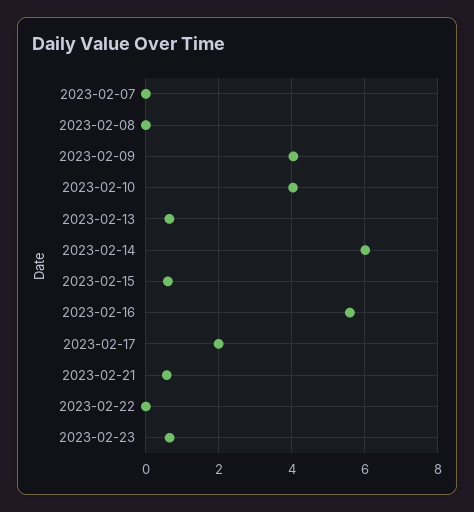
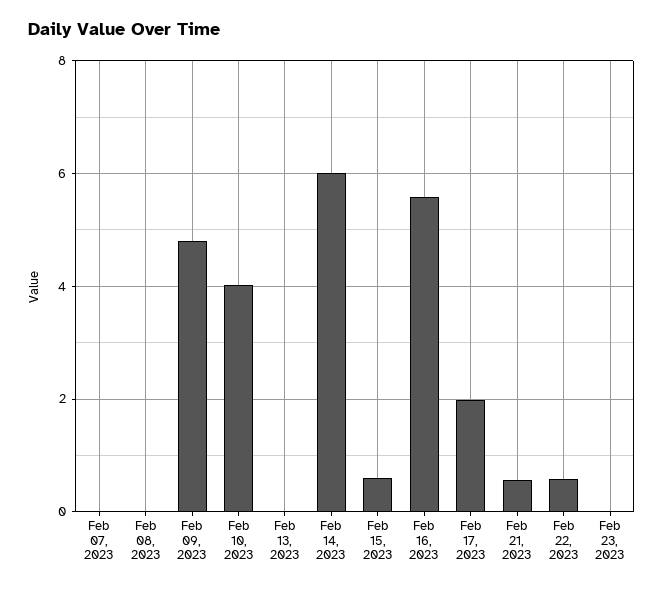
2023-02-09: 4 -> 4.8
2023-02-13: 0.6 -> 0
2023-02-22: 0 -> 0.6
2023-02-23: 0.6 -> 0

